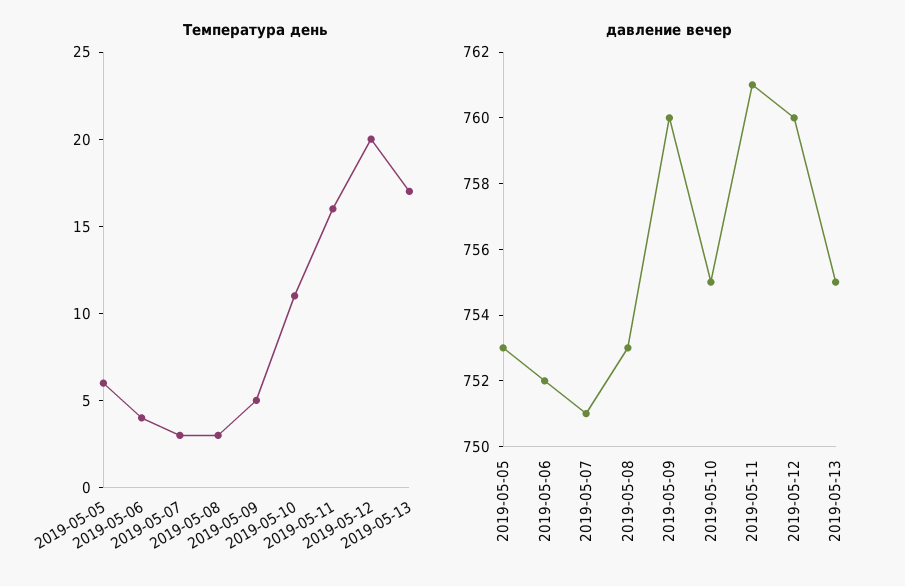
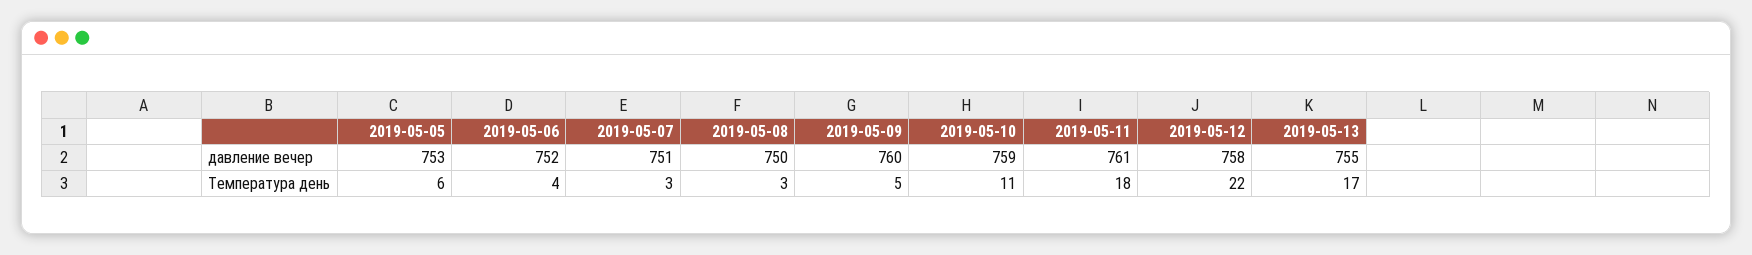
Температура день, 2019-05-11: 16 -> 18
Температура день, 2019-05-12: 20 -> 22
давление вечер, 2019-05-08: 753 -> 750
давление вечер, 2019-05-10: 755 -> 759
давление вечер, 2019-05-12: 760 -> 758

